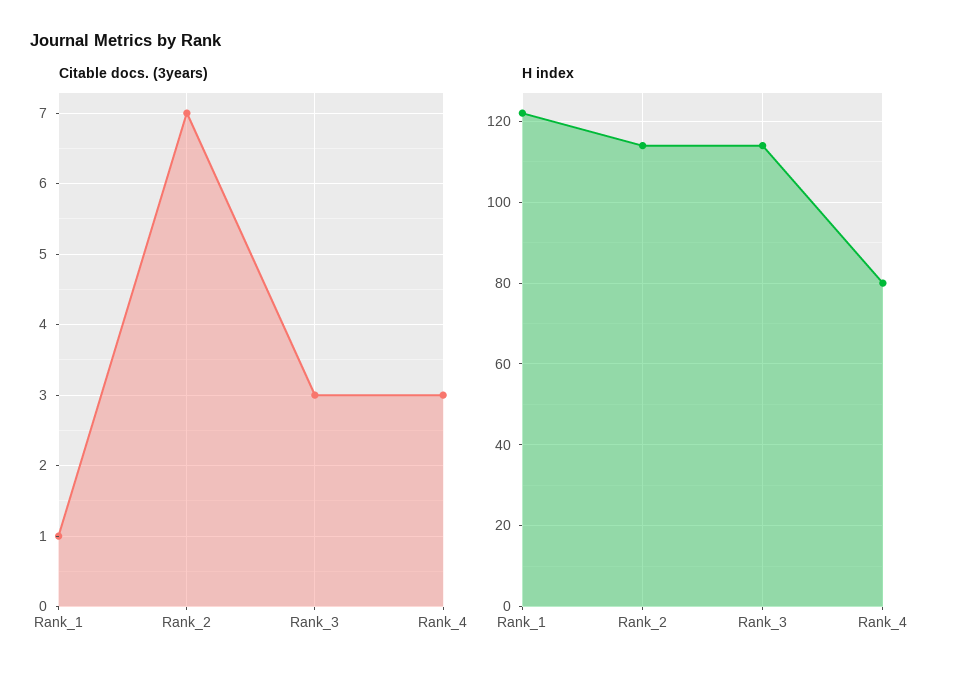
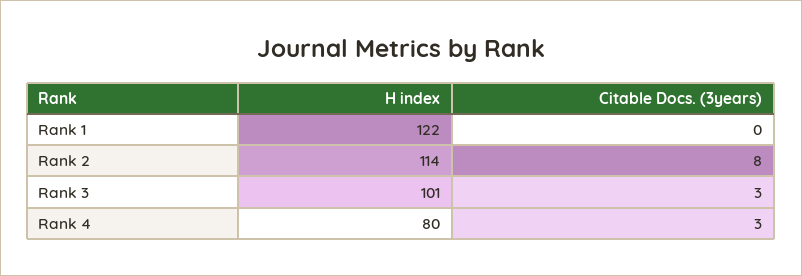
Citable docs. (3years), Rank_1: 1 -> 0
Citable docs. (3years), Rank_2: 7 -> 8
H index, Rank_3: 115 -> 101

